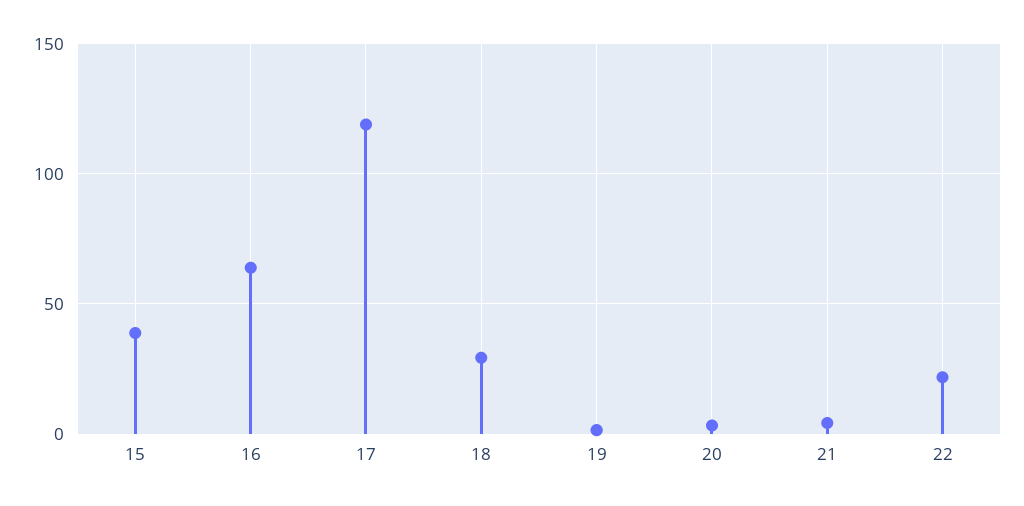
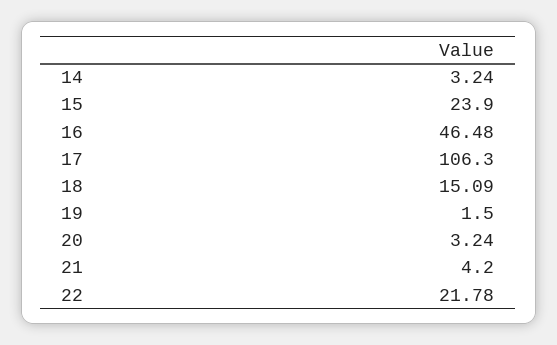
15: 40 -> 23.9
16: 65 -> 46.48
17: 120 -> 106.3
18: 30 -> 15.09
14: none -> 3.24

